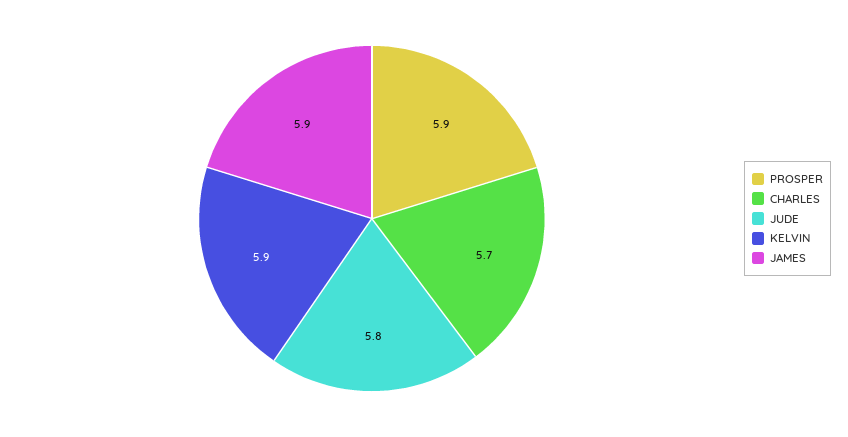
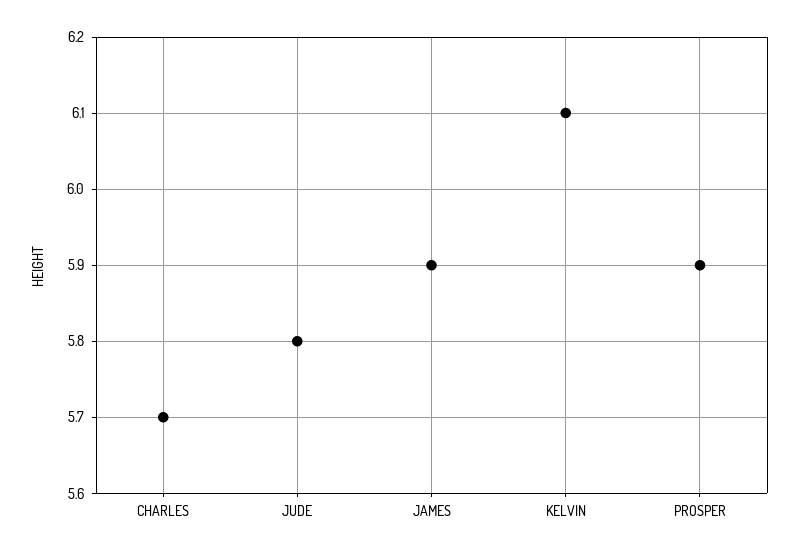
KELVIN: 5.9 -> 6.1

